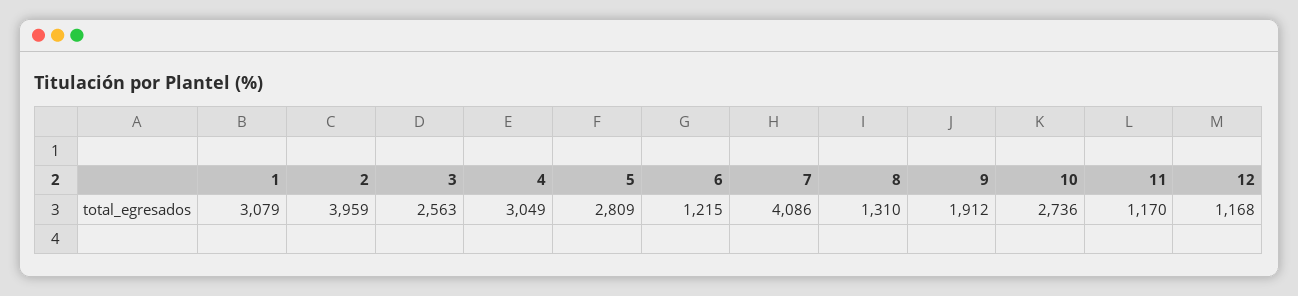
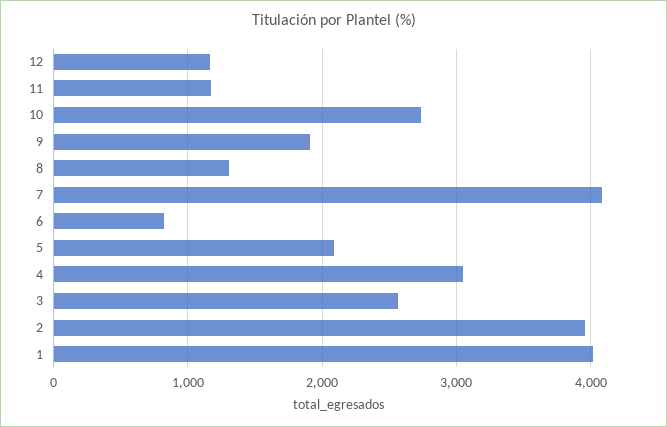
1: 3079 -> 4000
5: 2809 -> 2100
6: 1215 -> 800

